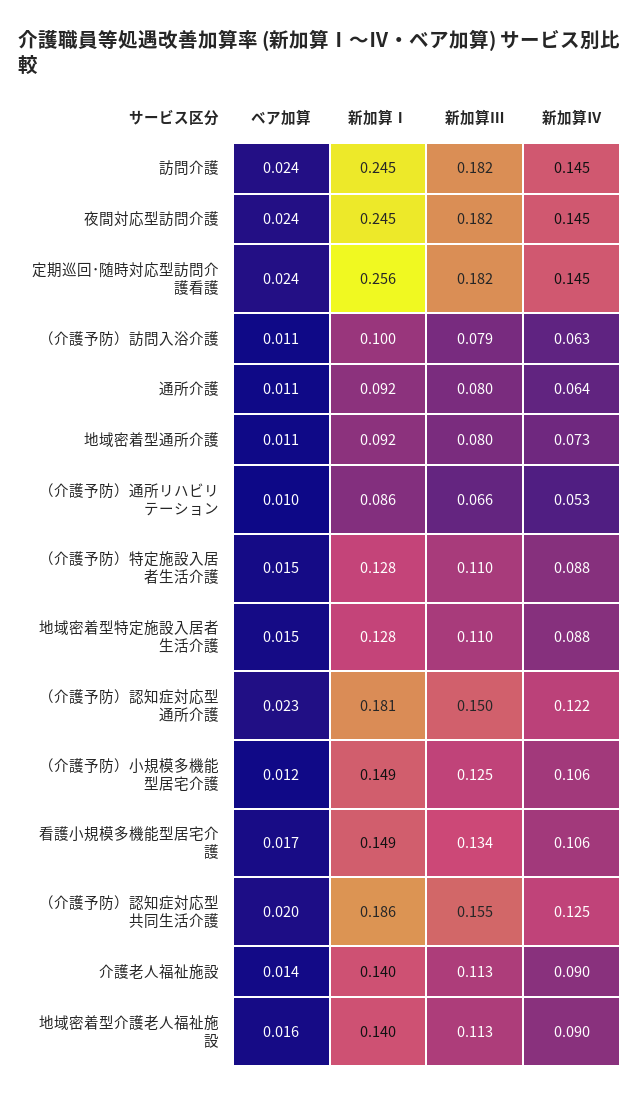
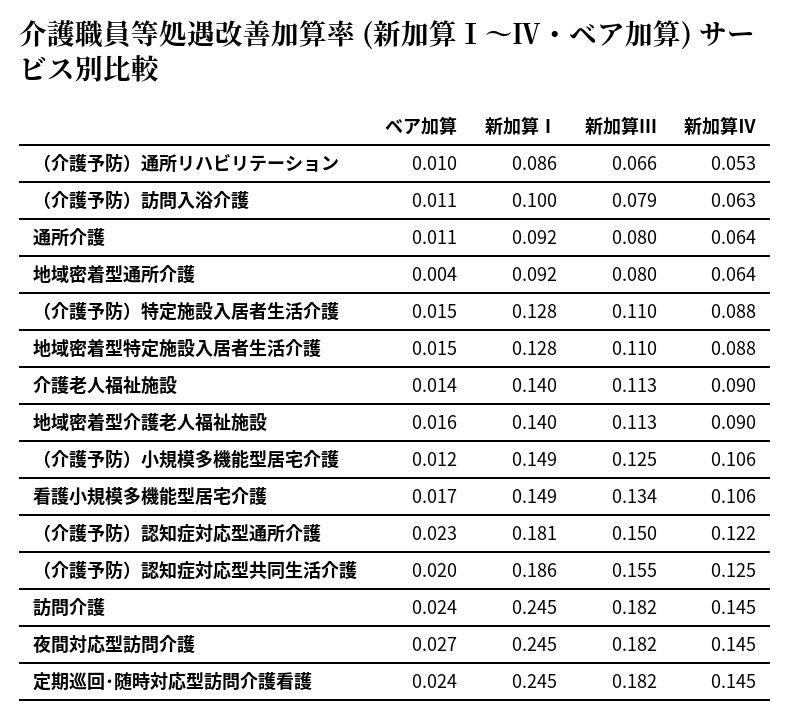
ベア加算, 夜間対応型訪問介護: 0.024 -> 0.027
新加算Ⅰ, 定期巡回･随時対応型訪問介護看護: 0.256 -> 0.245
ベア加算, 地域密着型通所介護: 0.011 -> 0.004
新加算Ⅳ, 地域密着型通所介護: 0.073 -> 0.064

